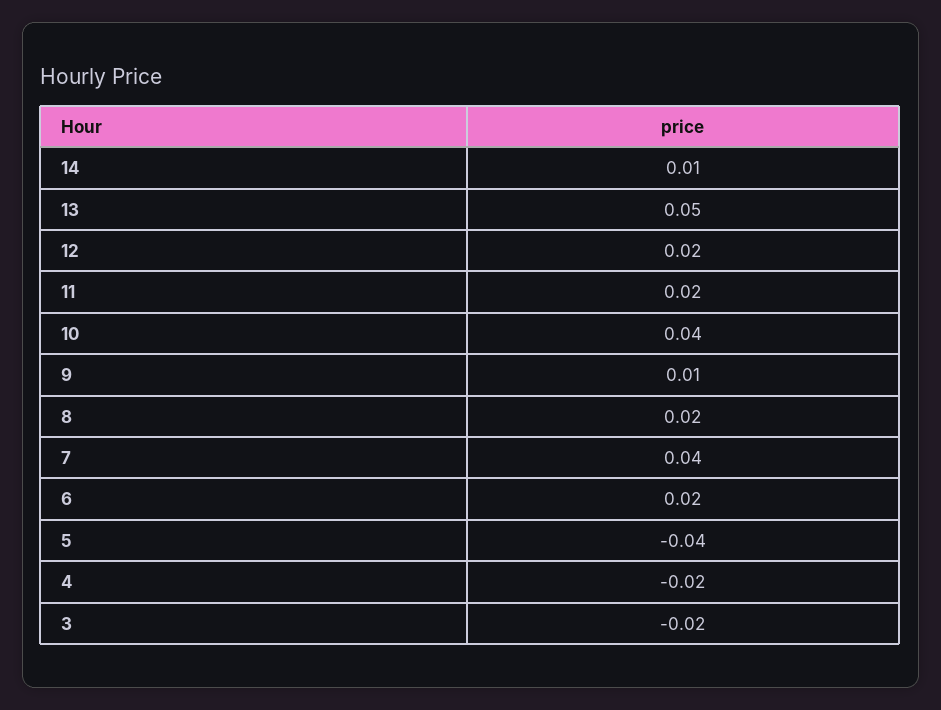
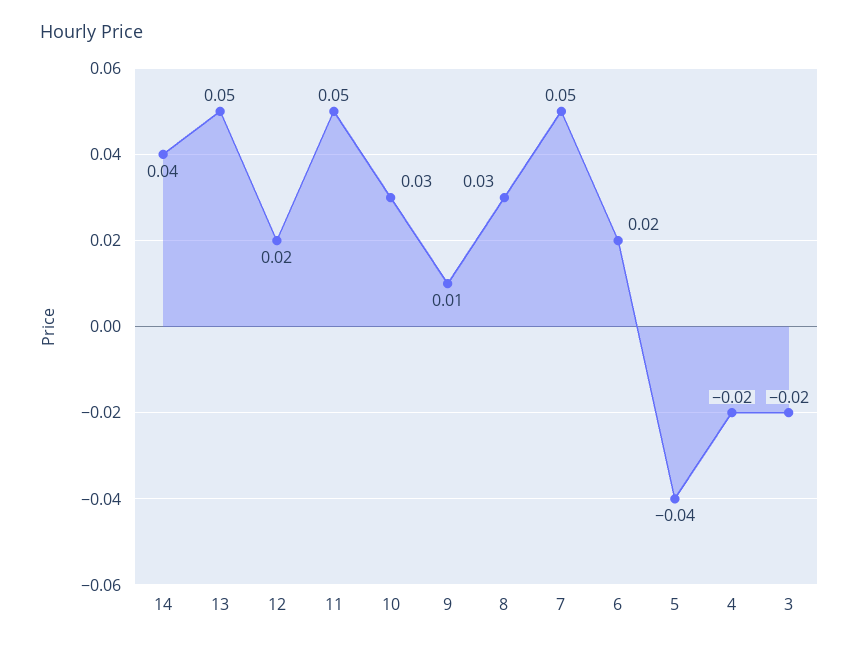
14: 0.01 -> 0.04
11: 0.02 -> 0.05
10: 0.04 -> 0.03
8: 0.02 -> 0.03
7: 0.04 -> 0.05

